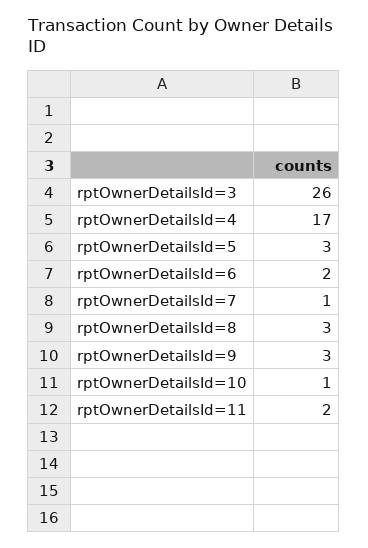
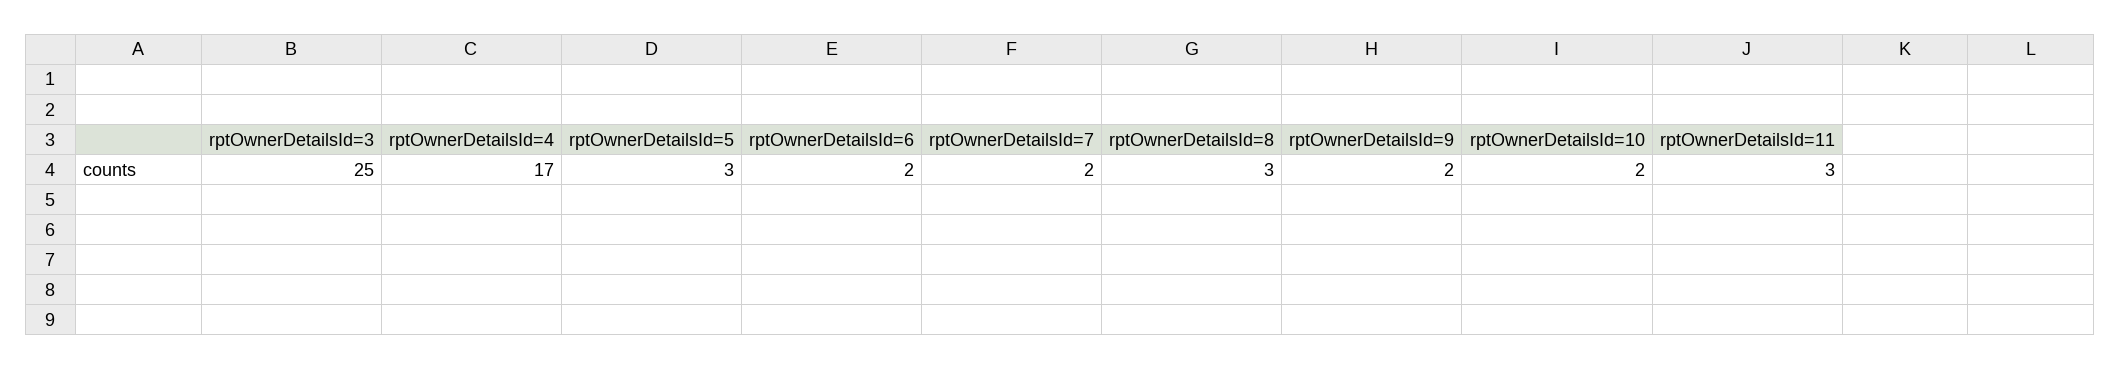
rptOwnerDetailsId=3: 26 -> 25
rptOwnerDetailsId=7: 1 -> 2
rptOwnerDetailsId=9: 3 -> 2
rptOwnerDetailsId=10: 1 -> 2
rptOwnerDetailsId=11: 2 -> 3

